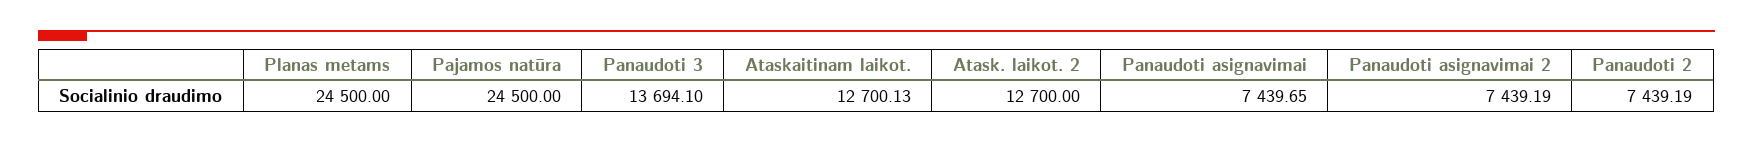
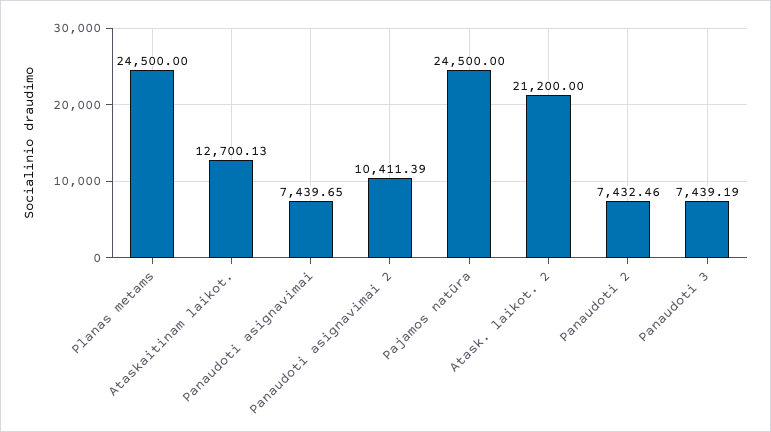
Panaudoti 3: 13694.1 -> 7439.19
Atask. laikot. 2: 12700 -> 21200
Panaudoti asignavimai 2: 7439.19 -> 10411.39
Panaudoti 2: 7439.19 -> 7432.46

